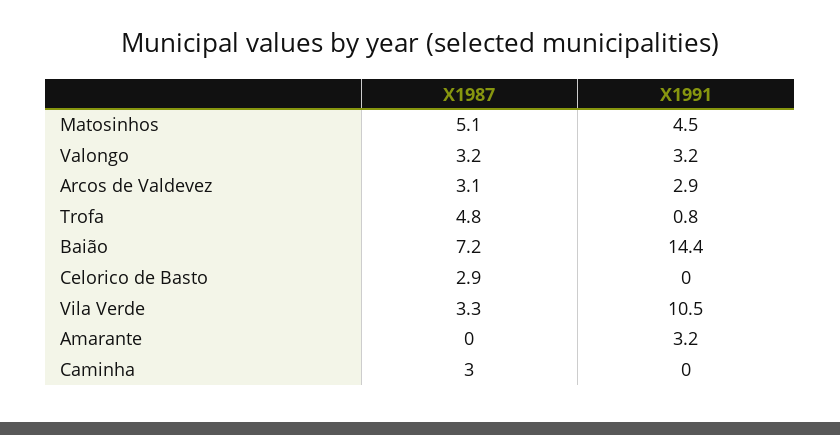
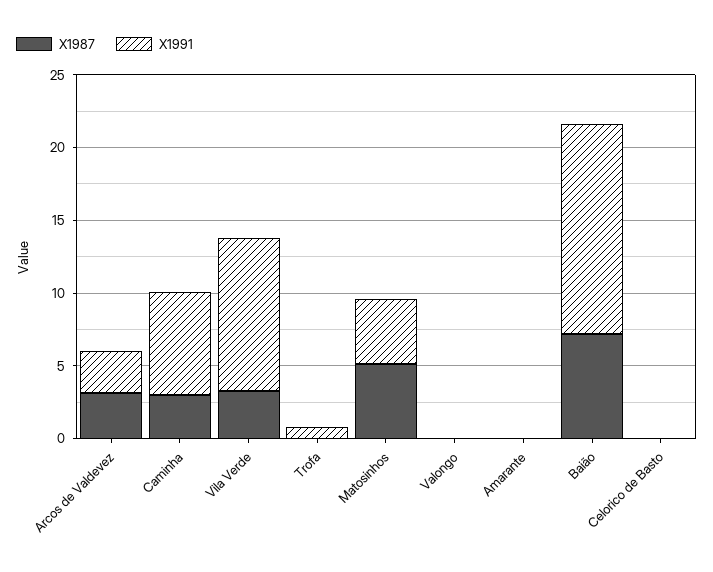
X1987, Valongo: 3.2 -> 0
X1991, Valongo: 3.2 -> 0
X1987, Trofa: 4.8 -> 0
X1987, Celorico de Basto: 2.9 -> 0
X1991, Amarante: 3.2 -> 0
X1991, Caminha: 0 -> 7

